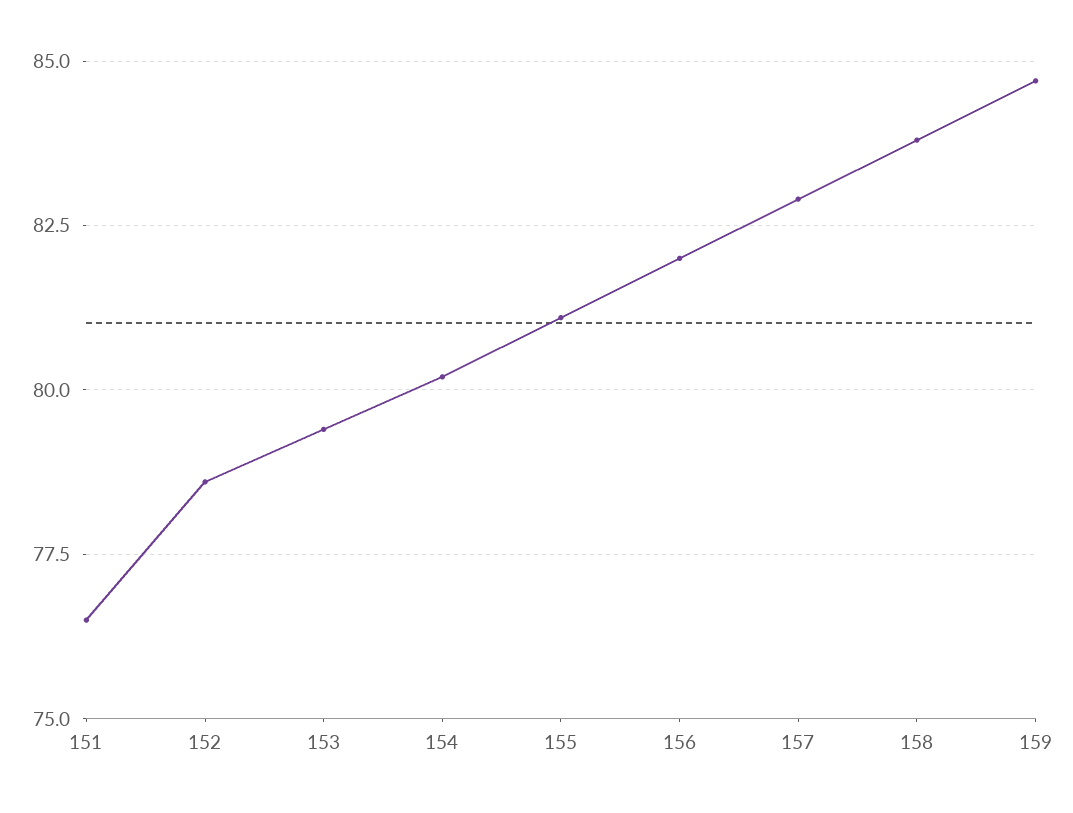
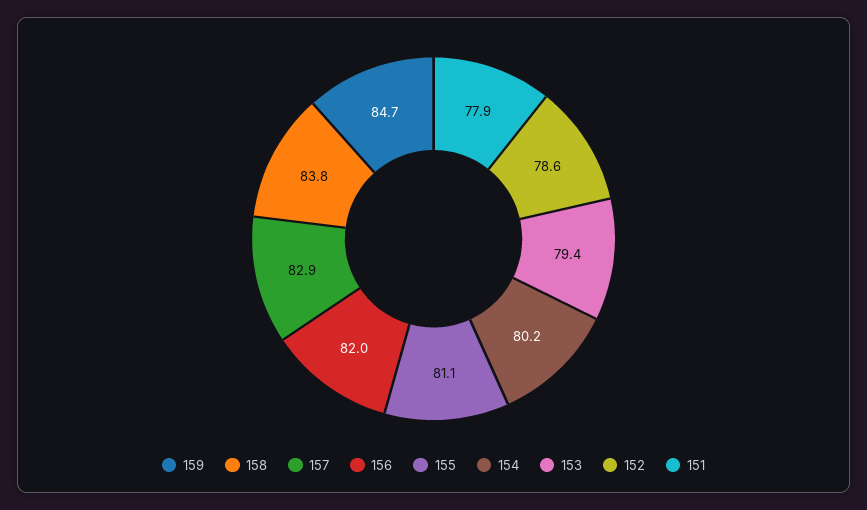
151: 76.5 -> 77.9

